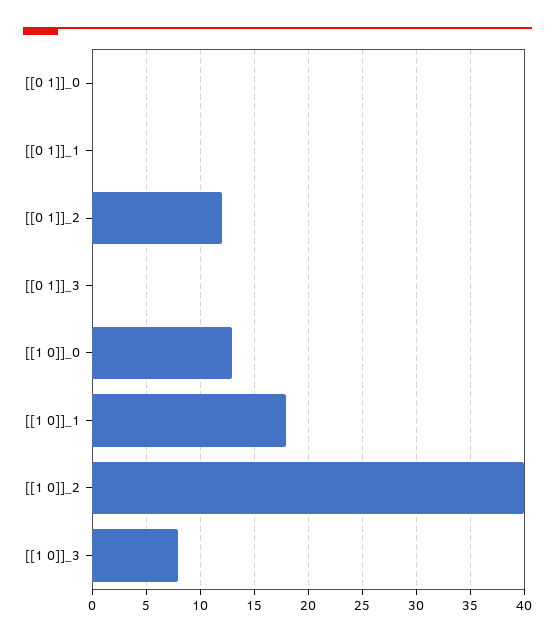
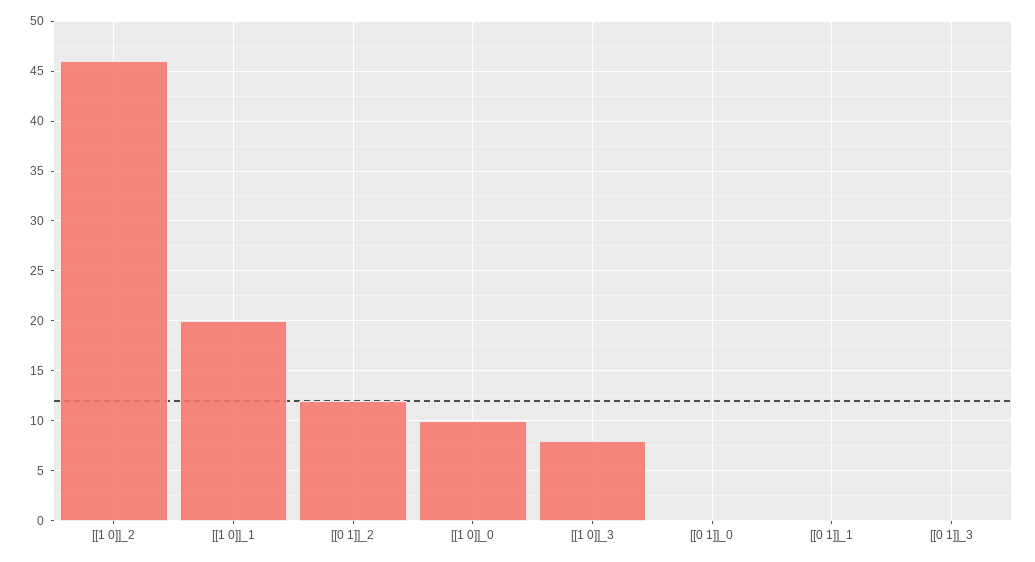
[[1 0]]_0: 13 -> 10
[[1 0]]_1: 18 -> 20
[[1 0]]_2: 40 -> 46

